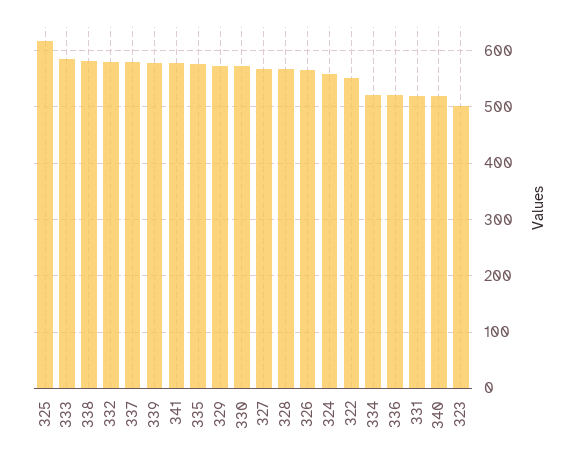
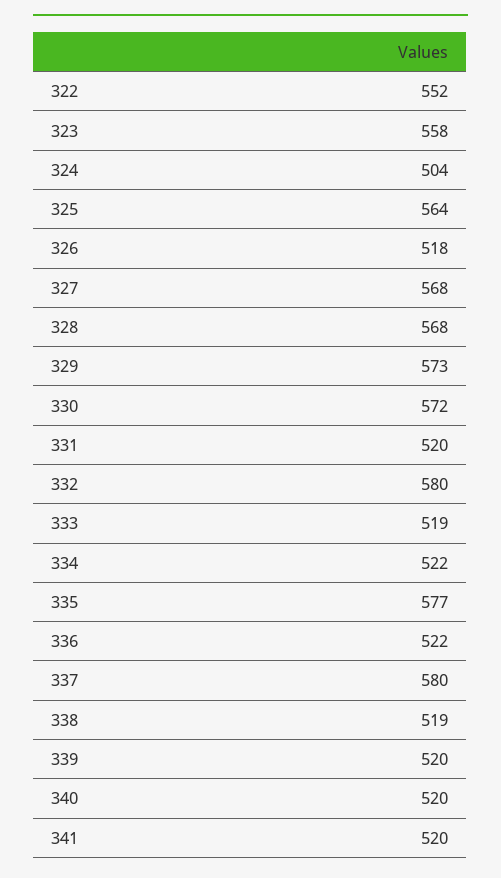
325: 620 -> 564
333: 580 -> 519
338: 580 -> 519
339: 580 -> 520
341: 580 -> 520
326: 560 -> 518
324: 560 -> 504
323: 500 -> 558

